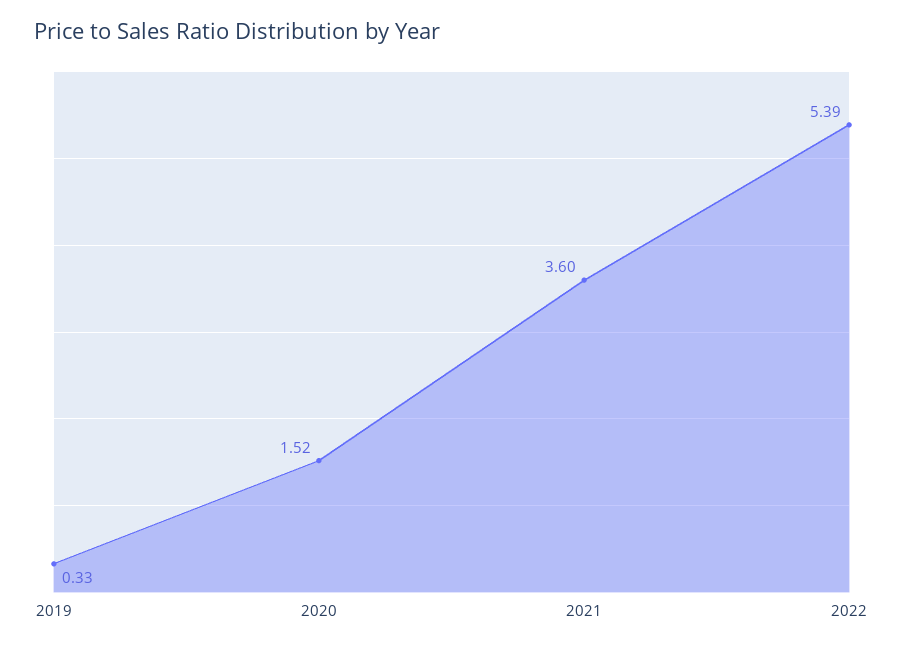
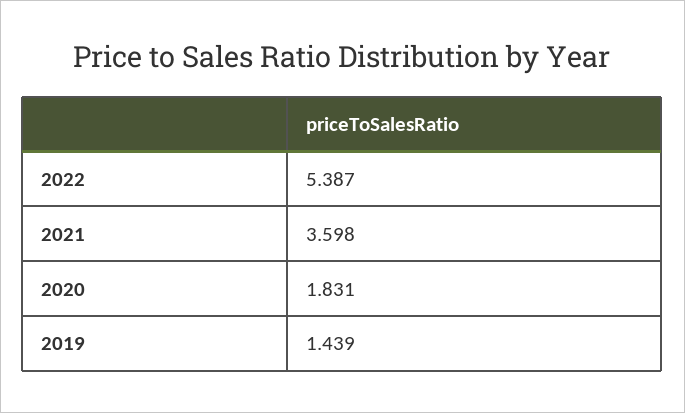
2019: 0.33 -> 1.439
2020: 1.52 -> 1.831

